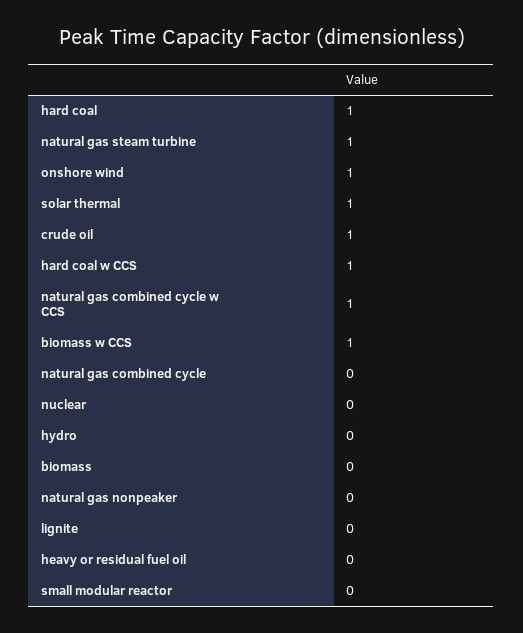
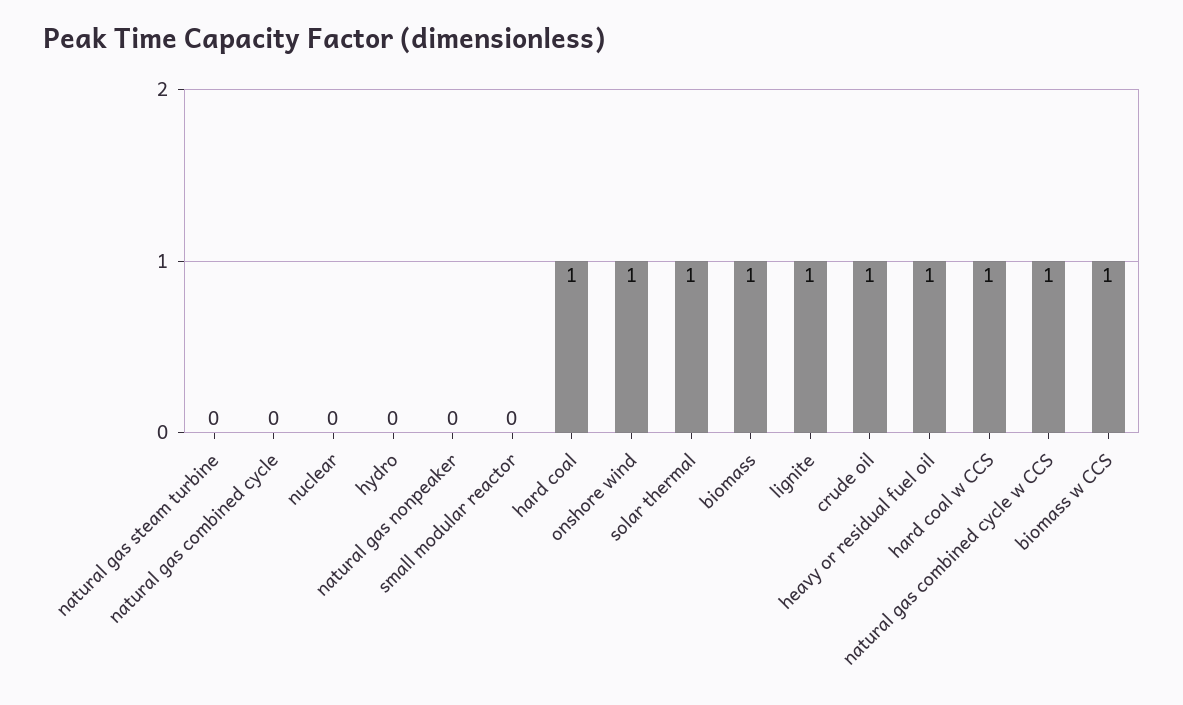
natural gas steam turbine: 1 -> 0
biomass: 0 -> 1
lignite: 0 -> 1
heavy or residual fuel oil: 0 -> 1

